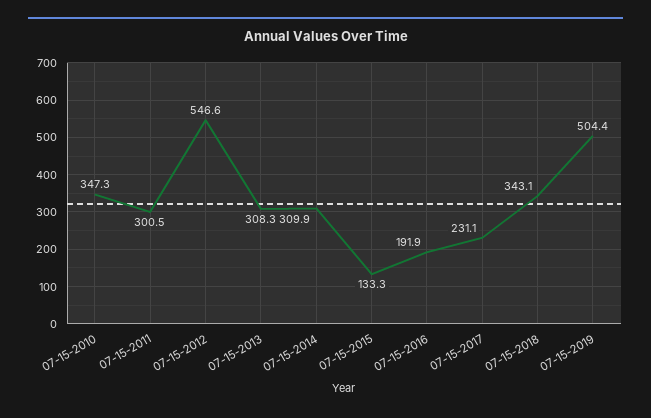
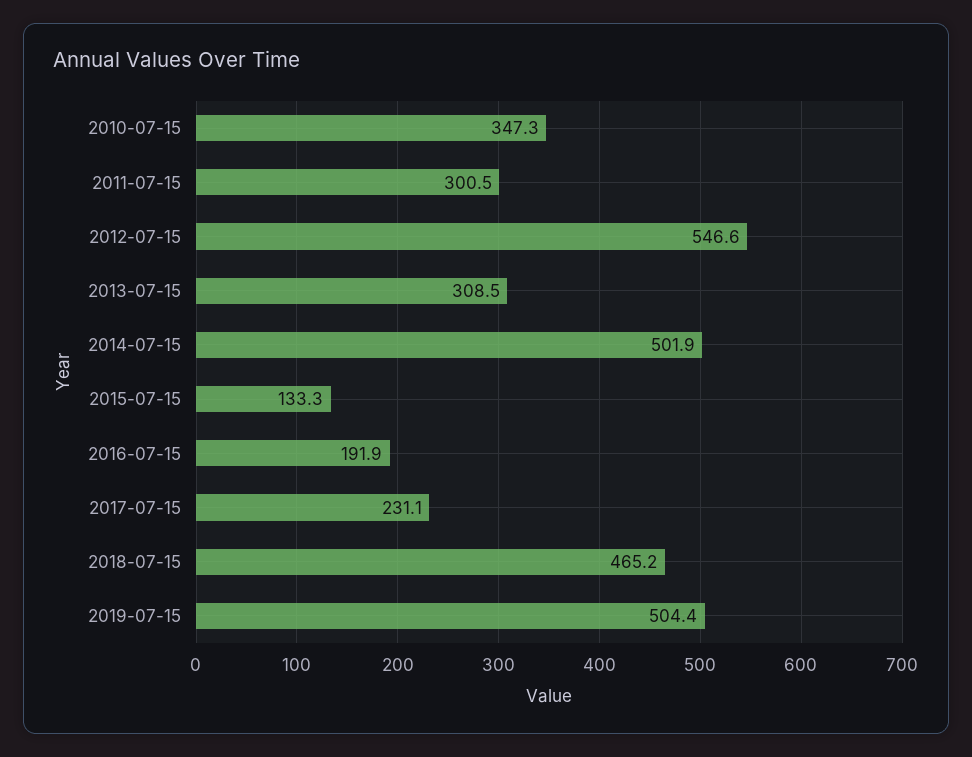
07-15-2013: 308.3 -> 308.5
07-15-2014: 309.9 -> 501.9
07-15-2018: 343.1 -> 465.2

